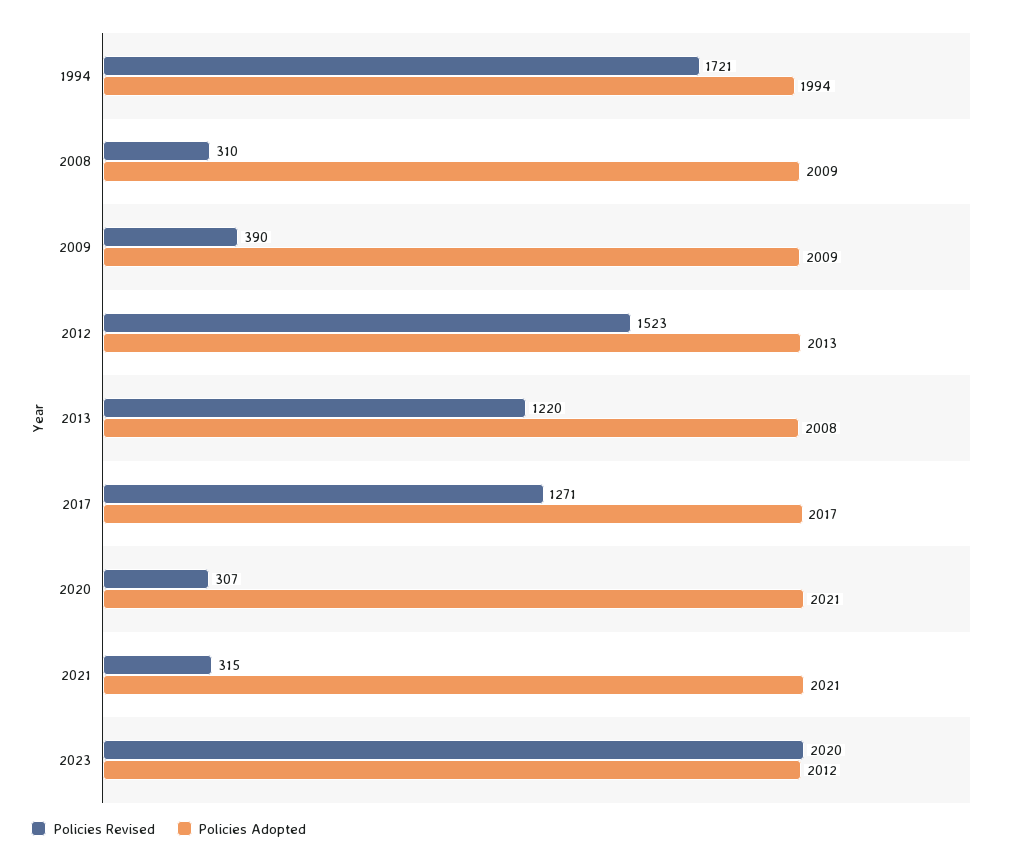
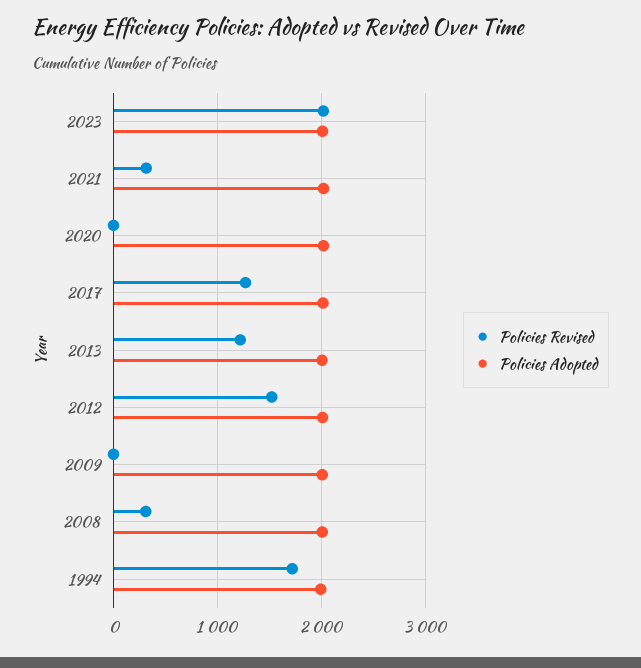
Policies Revised, 2009: 390 -> 0
Policies Revised, 2020: 307 -> 0

